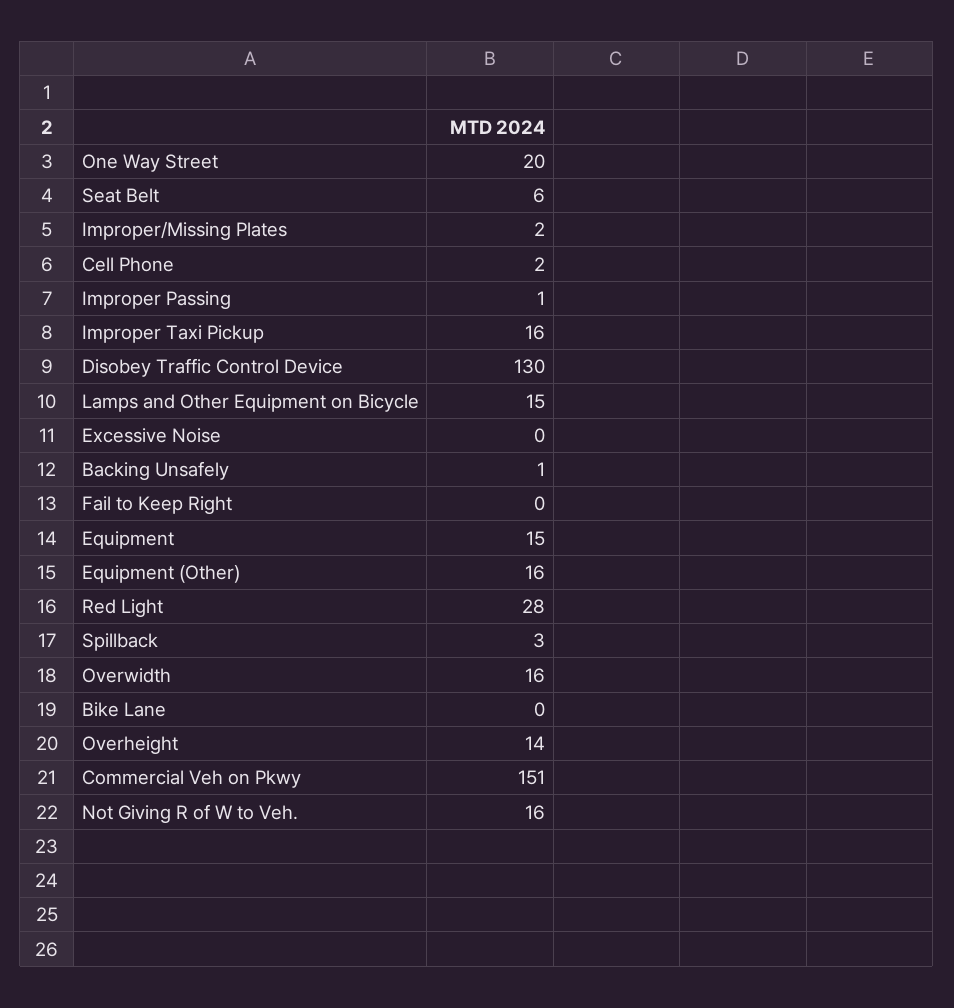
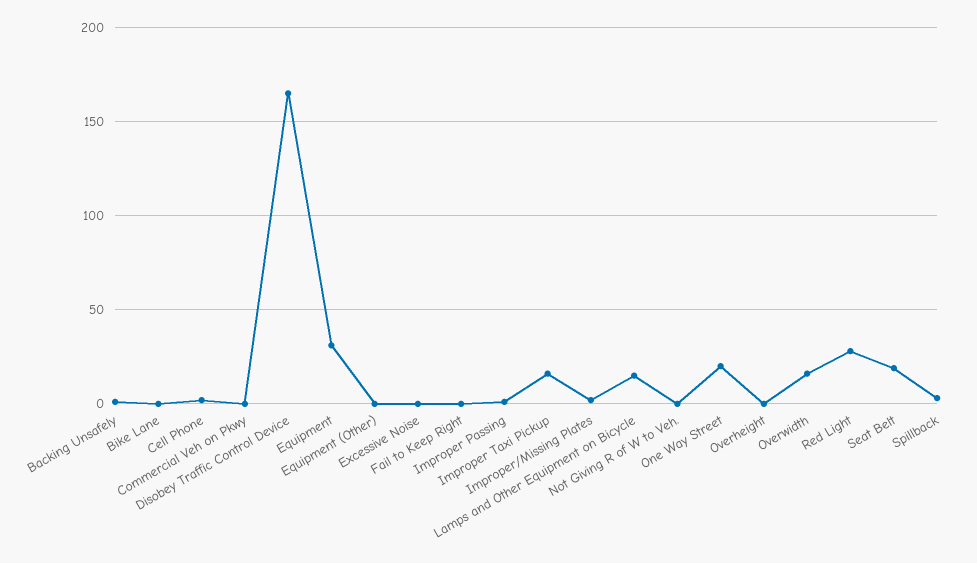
Seat Belt: 6 -> 20
Disobey Traffic Control Device: 130 -> 165
Equipment: 15 -> 30
Equipment (Other): 16 -> 0
Overheight: 14 -> 0
Commercial Veh on Pkwy: 151 -> 0
Not Giving R of W to Veh.: 16 -> 0

